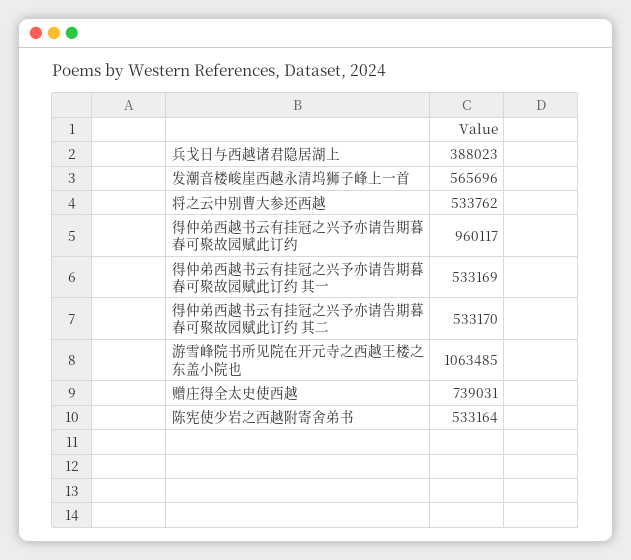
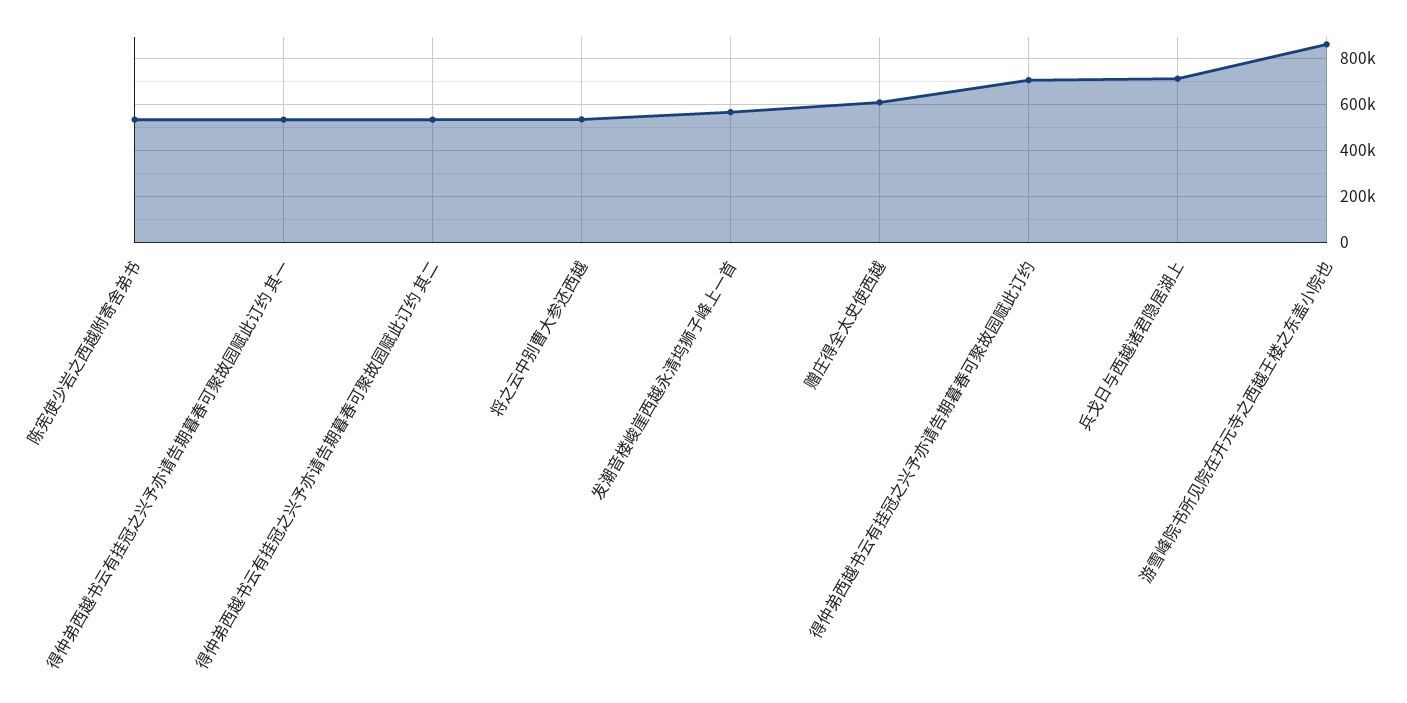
兵戈日与西越诸君隐居湖上: 388023 -> 700000
得仲弟西越书云有挂冠之兴予亦请告期暮春可聚故园赋此订约: 960117 -> 700000
游雪峰院书所见院在开元寺之西越王楼之东盖小院也: 1063485 -> 850000
赠庄得全太史使西越: 739031 -> 600000

